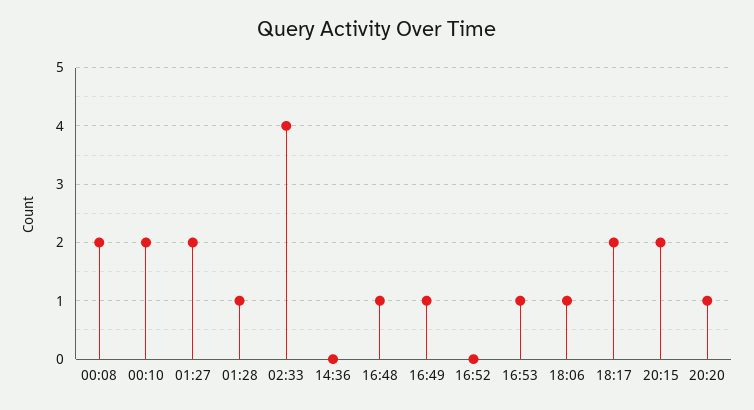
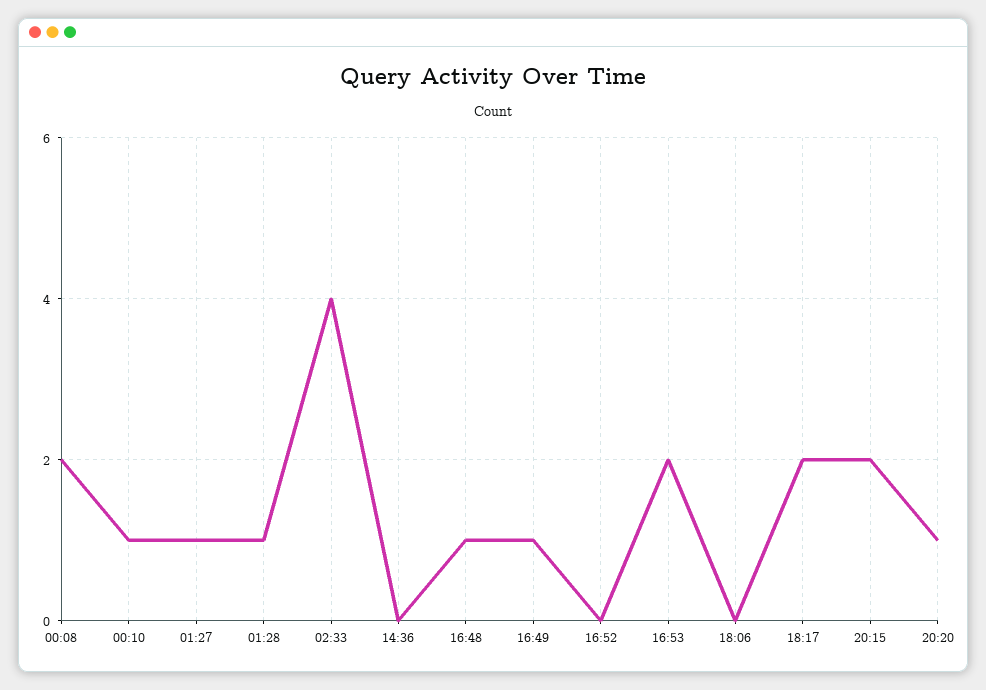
00:10: 2 -> 1
01:27: 2 -> 1
16:53: 1 -> 2
18:06: 1 -> 0

